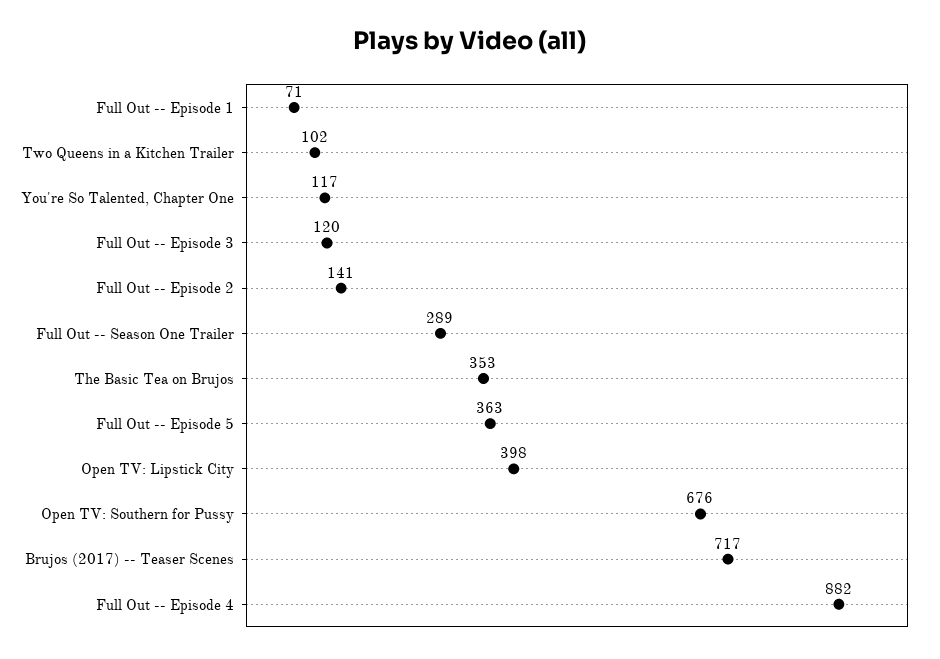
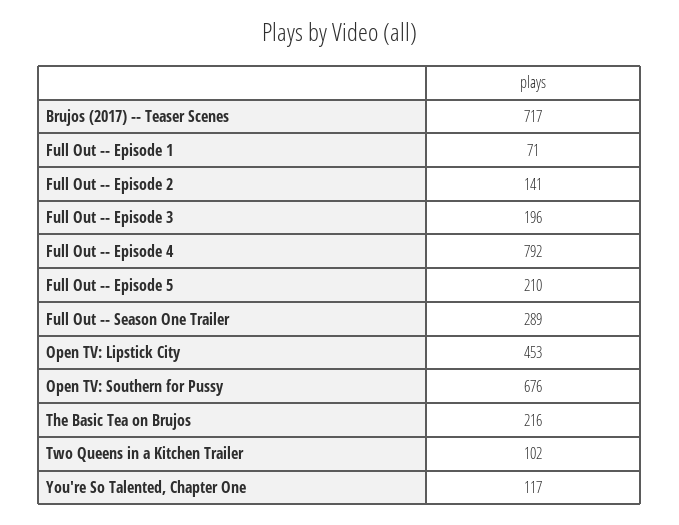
Full Out -- Episode 3: 120 -> 196
The Basic Tea on Brujos: 353 -> 216
Full Out -- Episode 5: 363 -> 210
Open TV: Lipstick City: 398 -> 453
Full Out -- Episode 4: 882 -> 792

